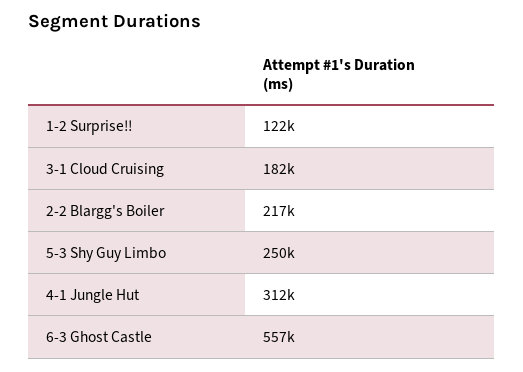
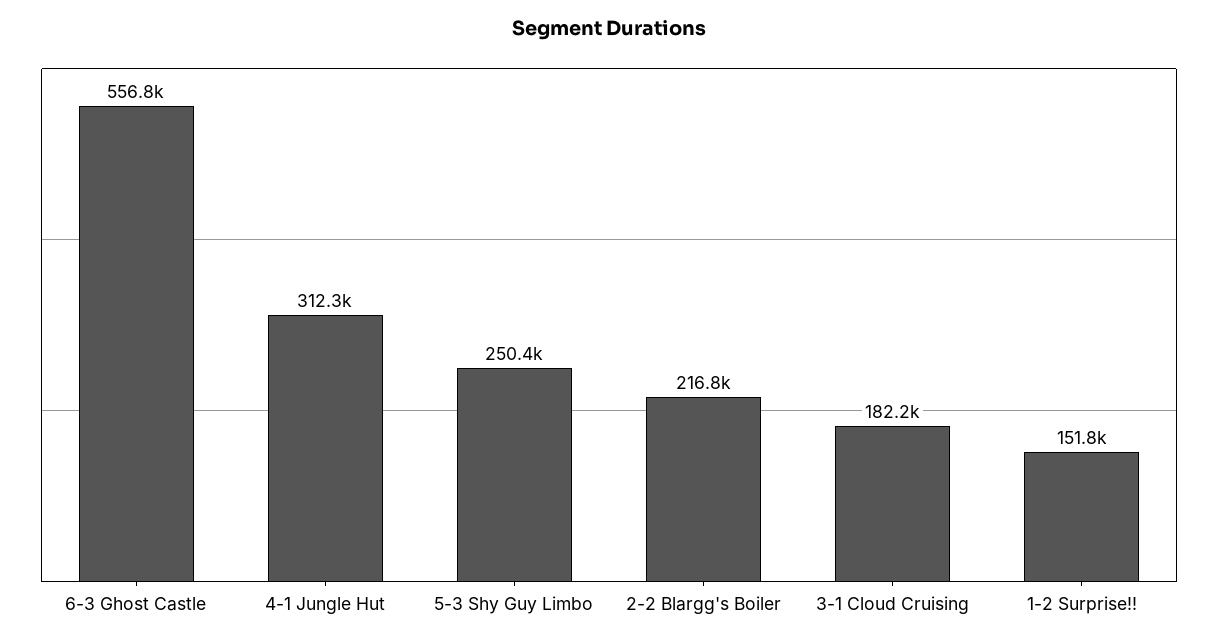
1-2 Surprise!!: 122000 -> 151800

